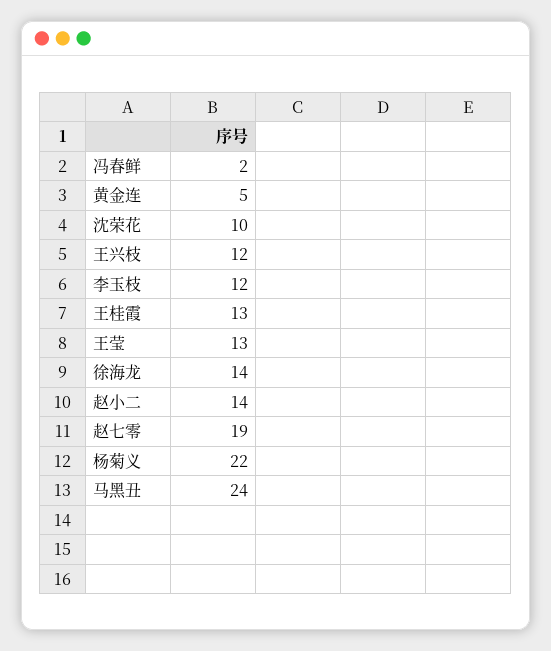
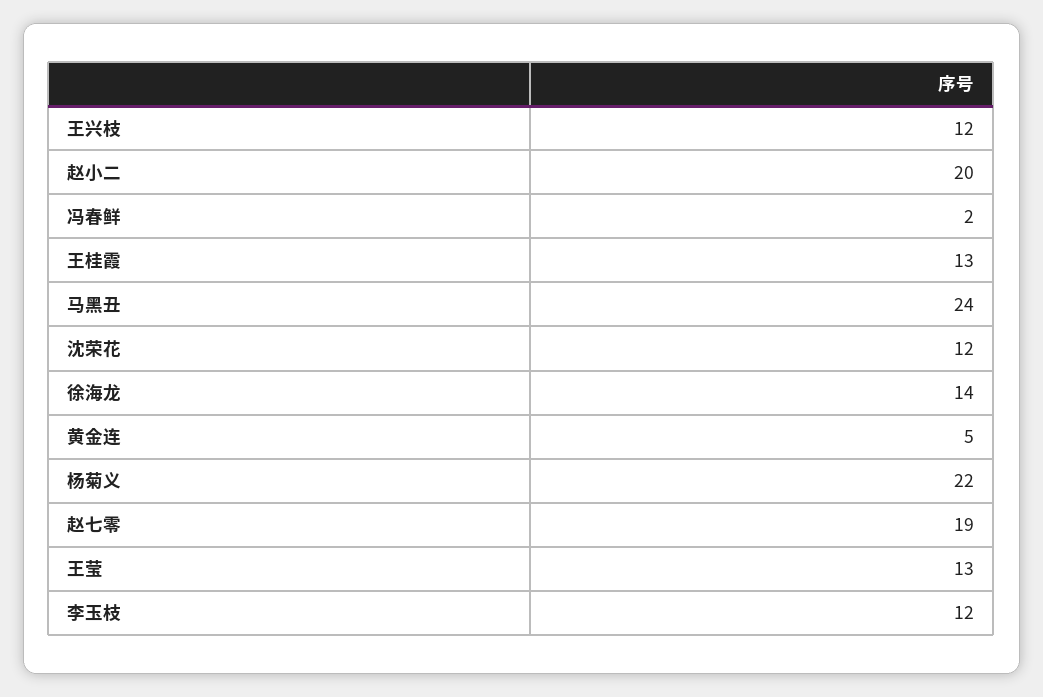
沈荣花: 10 -> 12
赵小二: 14 -> 20

